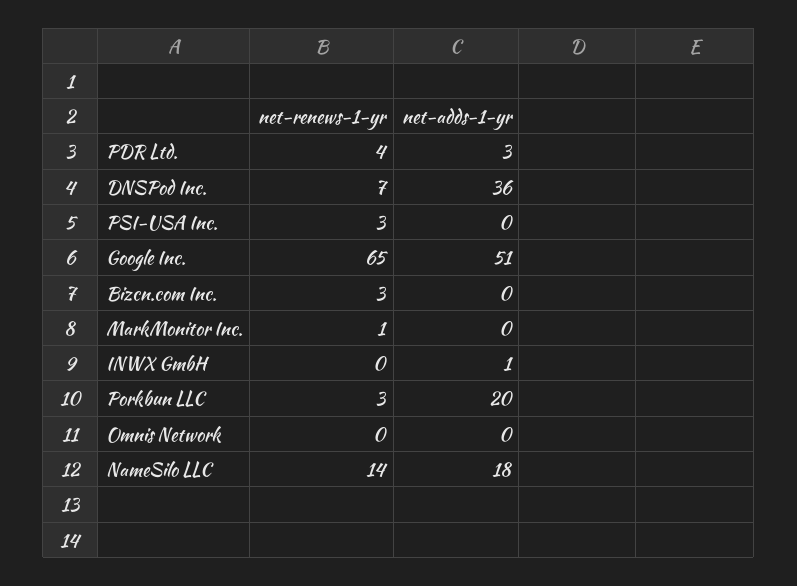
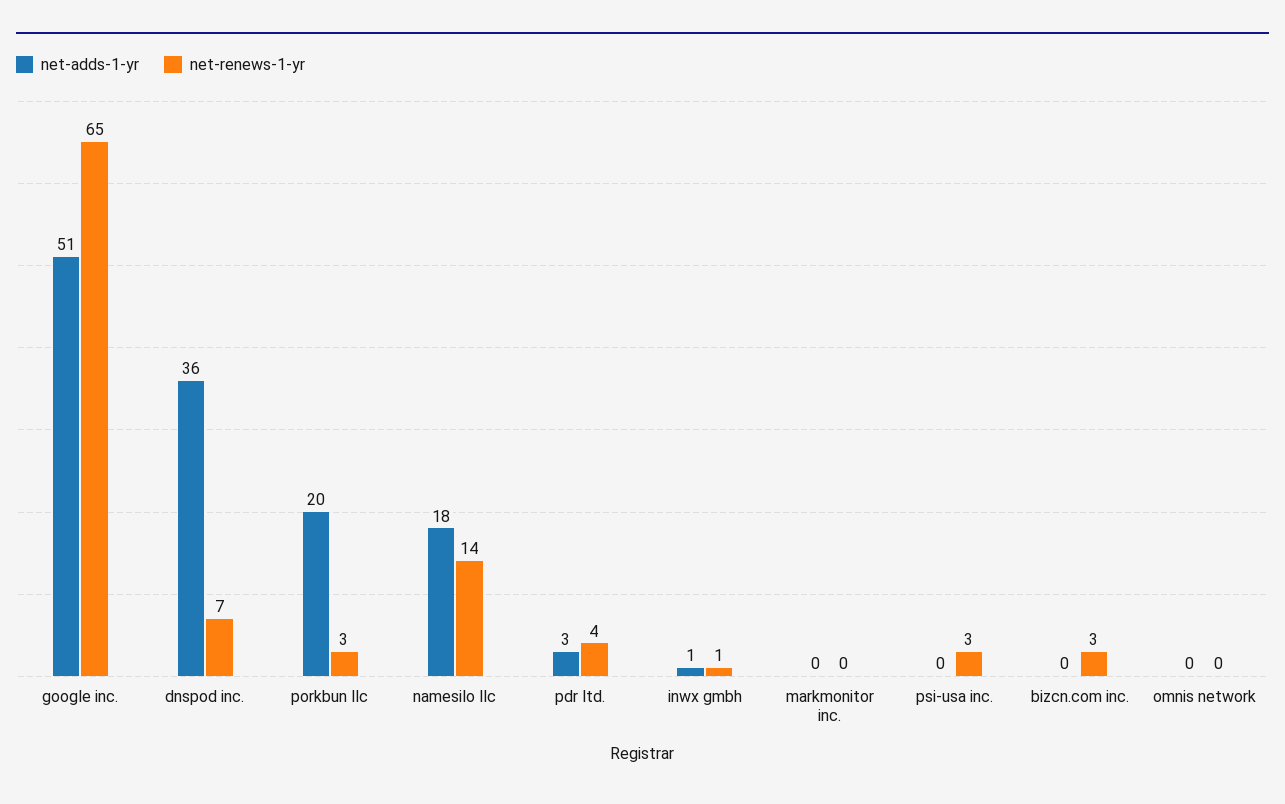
net-renews-1-yr, MarkMonitor Inc.: 1 -> 0
net-renews-1-yr, INWX GmbH: 0 -> 1

